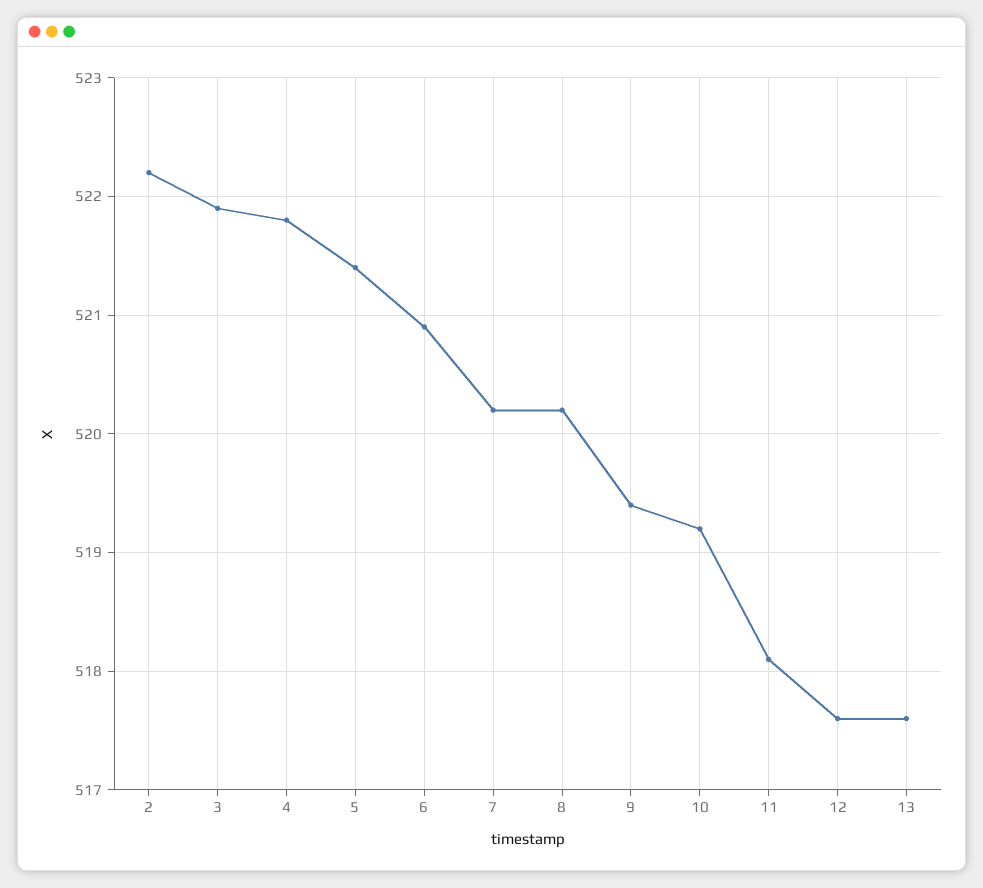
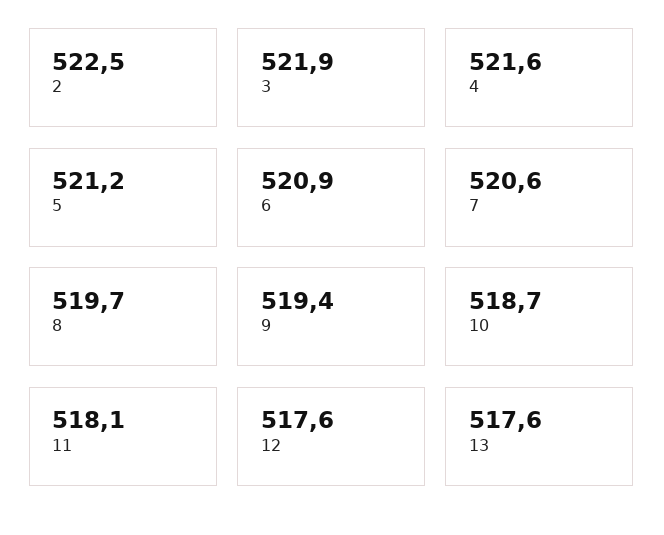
2: 522.2 -> 522.5
4: 521.8 -> 521.6
5: 521.4 -> 521.2
7: 520.2 -> 520.6
8: 520.2 -> 519.7
10: 519.2 -> 518.7

